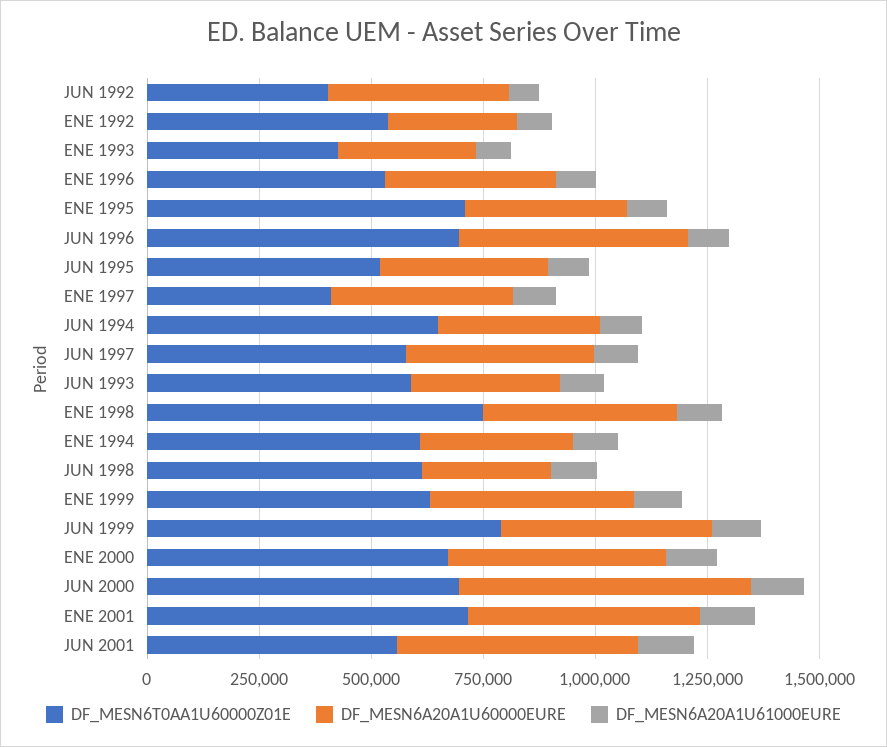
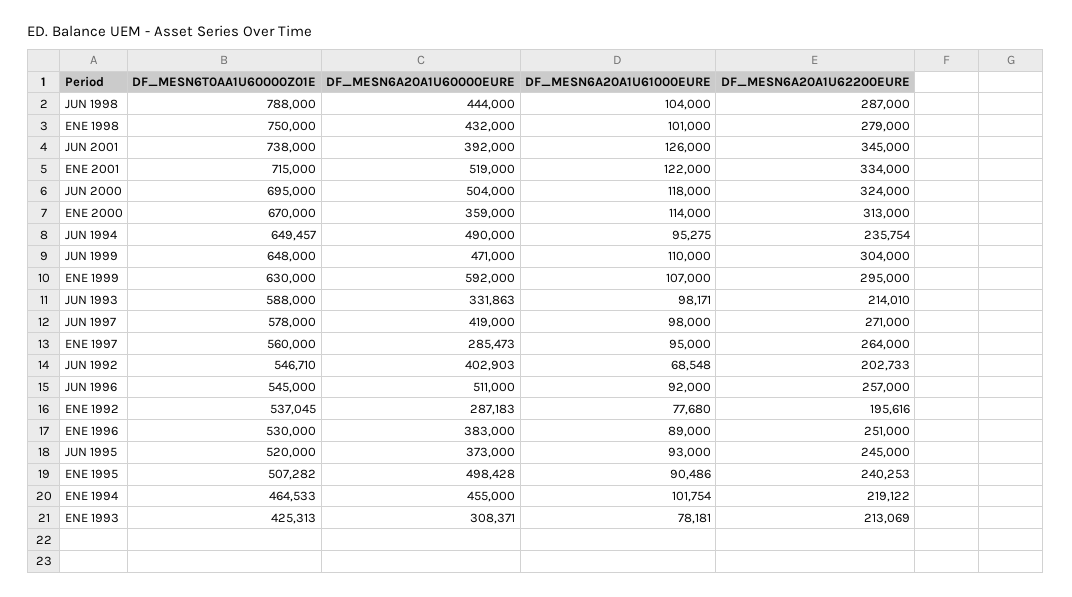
DF_MESN6T0AA1U60000Z01E, JUN 1992: 400000 -> 546710
DF_MESN6T0AA1U60000Z01E, ENE 1995: 700000 -> 507282
DF_MESN6A20A1U60000EURE, ENE 1995: 350000 -> 498428
DF_MESN6T0AA1U60000Z01E, JUN 1996: 700000 -> 545000
DF_MESN6T0AA1U60000Z01E, ENE 1997: 400000 -> 560000
DF_MESN6A20A1U60000EURE, ENE 1997: 400000 -> 285473
DF_MESN6A20A1U60000EURE, JUN 1994: 350000 -> 490000
DF_MESN6T0AA1U60000Z01E, ENE 1994: 600000 -> 464533
DF_MESN6A20A1U60000EURE, ENE 1994: 350000 -> 455000
DF_MESN6T0AA1U60000Z01E, JUN 1998: 600000 -> 788000
DF_MESN6A20A1U60000EURE, JUN 1998: 300000 -> 444000
DF_MESN6A20A1U60000EURE, ENE 1999: 450000 -> 592000
DF_MESN6T0AA1U60000Z01E, JUN 1999: 800000 -> 648000
DF_MESN6A20A1U60000EURE, ENE 2000: 500000 -> 359000
DF_MESN6A20A1U60000EURE, JUN 2000: 650000 -> 504000
DF_MESN6T0AA1U60000Z01E, JUN 2001: 550000 -> 738000
DF_MESN6A20A1U60000EURE, JUN 2001: 550000 -> 392000
DF_MESN6A20A1U62200EURE, JUN 1998: none -> 287000
DF_MESN6A20A1U62200EURE, ENE 1998: none -> 279000
DF_MESN6A20A1U62200EURE, JUN 2001: none -> 345000
DF_MESN6A20A1U62200EURE, ENE 2001: none -> 334000
DF_MESN6A20A1U62200EURE, JUN 2000: none -> 324000
DF_MESN6A20A1U62200EURE, ENE 2000: none -> 313000
DF_MESN6A20A1U62200EURE, JUN 1994: none -> 235754
DF_MESN6A20A1U62200EURE, JUN 1999: none -> 304000
DF_MESN6A20A1U62200EURE, ENE 1999: none -> 295000
DF_MESN6A20A1U62200EURE, JUN 1993: none -> 214010
DF_MESN6A20A1U62200EURE, JUN 1997: none -> 271000
DF_MESN6A20A1U62200EURE, ENE 1997: none -> 264000
DF_MESN6A20A1U62200EURE, JUN 1992: none -> 202733
DF_MESN6A20A1U62200EURE, JUN 1996: none -> 257000
DF_MESN6A20A1U62200EURE, ENE 1992: none -> 195616
DF_MESN6A20A1U62200EURE, ENE 1996: none -> 251000
DF_MESN6A20A1U62200EURE, JUN 1995: none -> 245000
DF_MESN6A20A1U62200EURE, ENE 1995: none -> 240253
DF_MESN6A20A1U62200EURE, ENE 1994: none -> 219122
DF_MESN6A20A1U62200EURE, ENE 1993: none -> 213069

